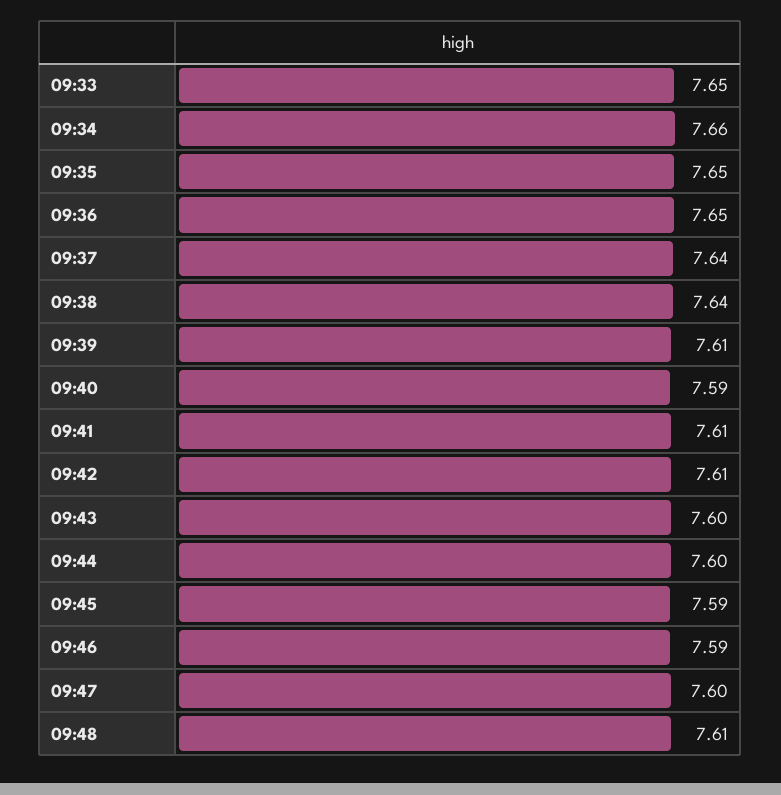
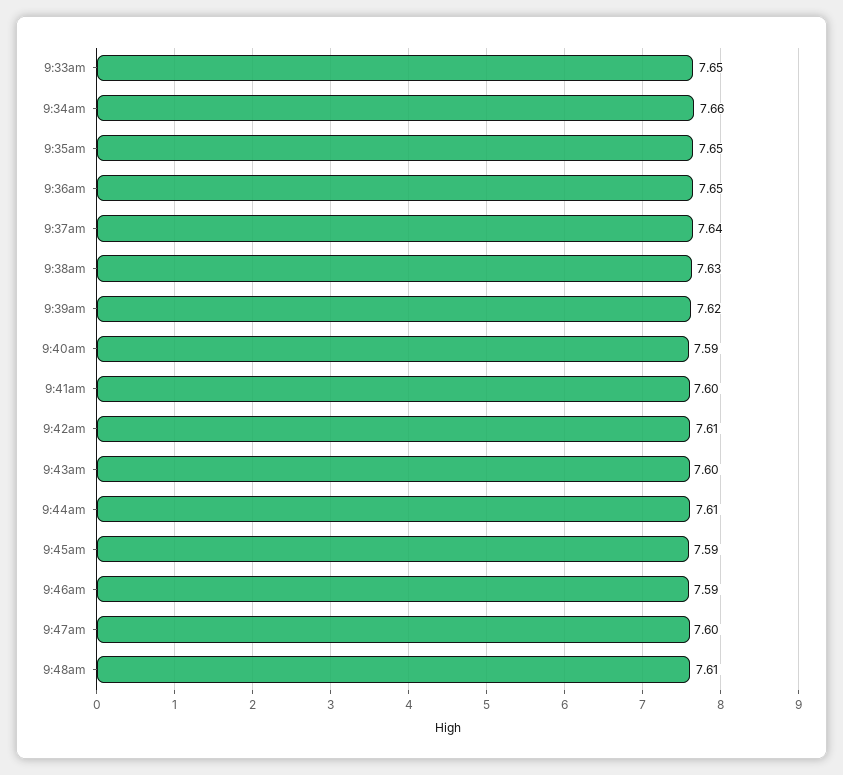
09:38: 7.64 -> 7.63
09:39: 7.61 -> 7.62
09:41: 7.61 -> 7.6
09:44: 7.6 -> 7.61

